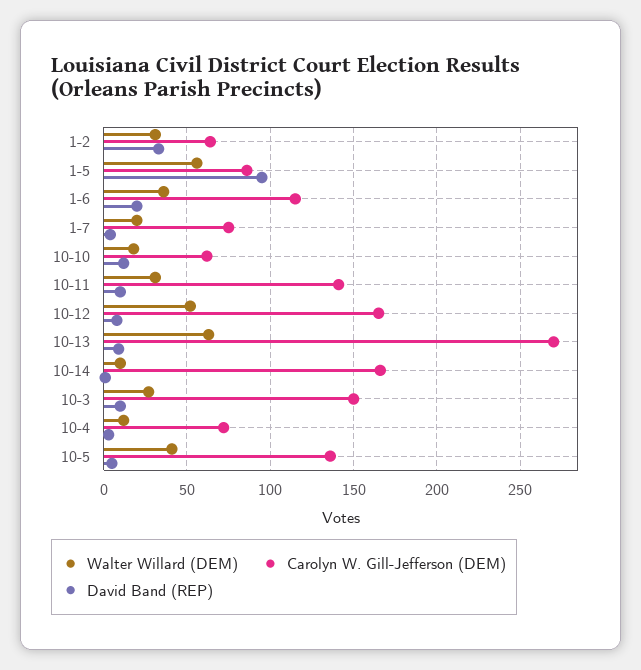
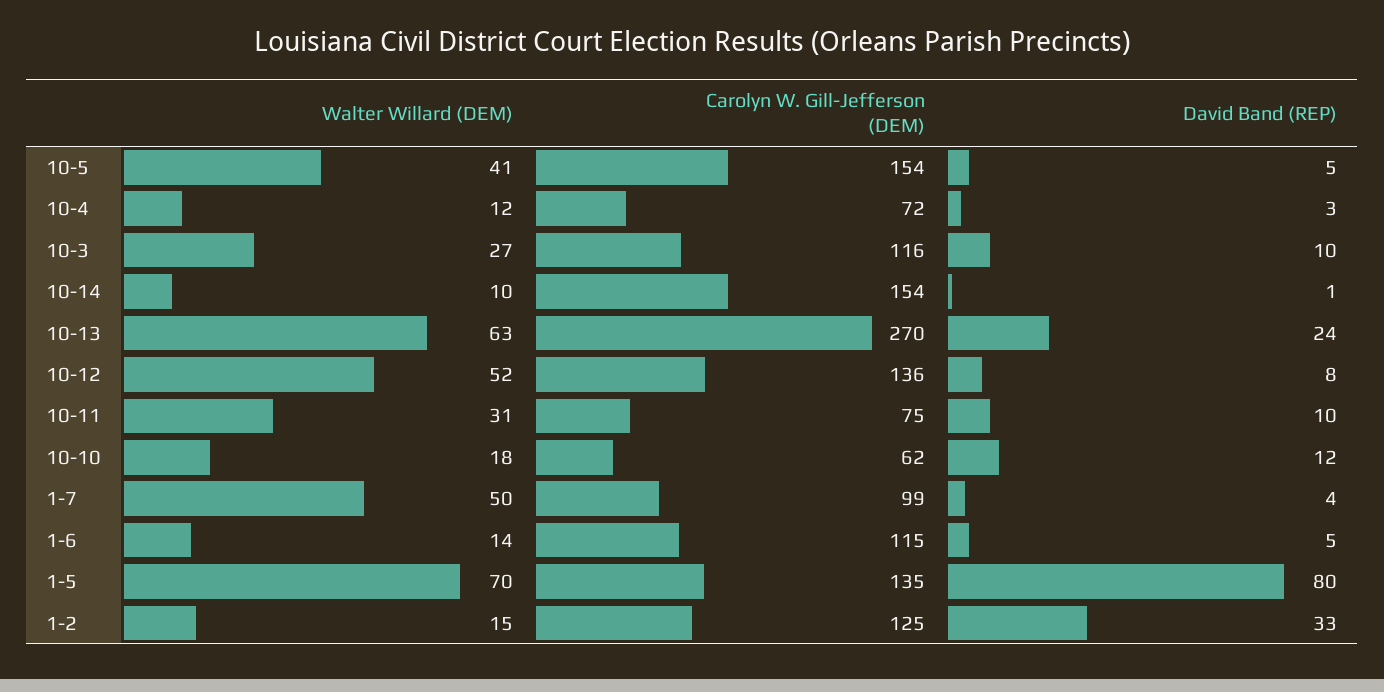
Walter Willard (DEM), 1-2: 30 -> 15
Carolyn W. Gill-Jefferson (DEM), 1-2: 65 -> 125
Walter Willard (DEM), 1-5: 55 -> 70
Carolyn W. Gill-Jefferson (DEM), 1-5: 85 -> 135
David Band (REP), 1-5: 95 -> 80
Walter Willard (DEM), 1-6: 35 -> 14
David Band (REP), 1-6: 20 -> 5
Walter Willard (DEM), 1-7: 20 -> 50
Carolyn W. Gill-Jefferson (DEM), 1-7: 75 -> 99
Carolyn W. Gill-Jefferson (DEM), 10-11: 140 -> 75
Carolyn W. Gill-Jefferson (DEM), 10-12: 165 -> 136
David Band (REP), 10-13: 10 -> 24
Carolyn W. Gill-Jefferson (DEM), 10-14: 165 -> 154
Carolyn W. Gill-Jefferson (DEM), 10-3: 150 -> 116
Carolyn W. Gill-Jefferson (DEM), 10-5: 135 -> 154

